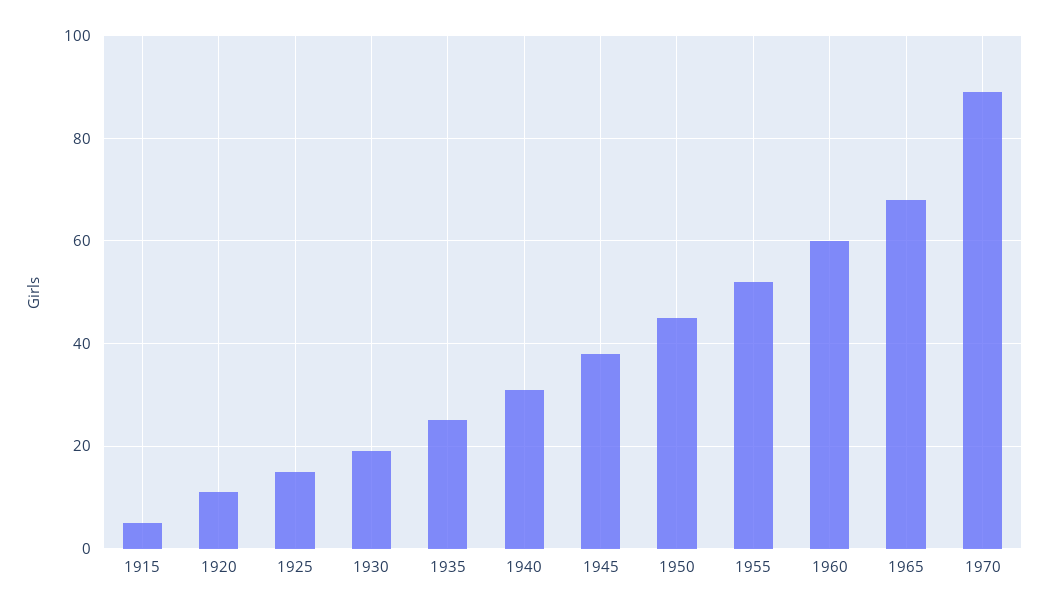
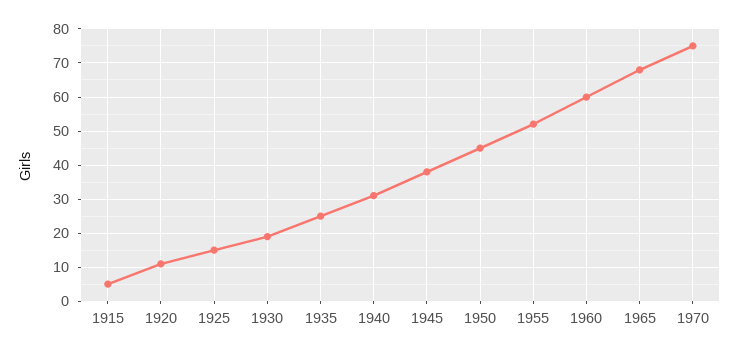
1970: 90 -> 75

